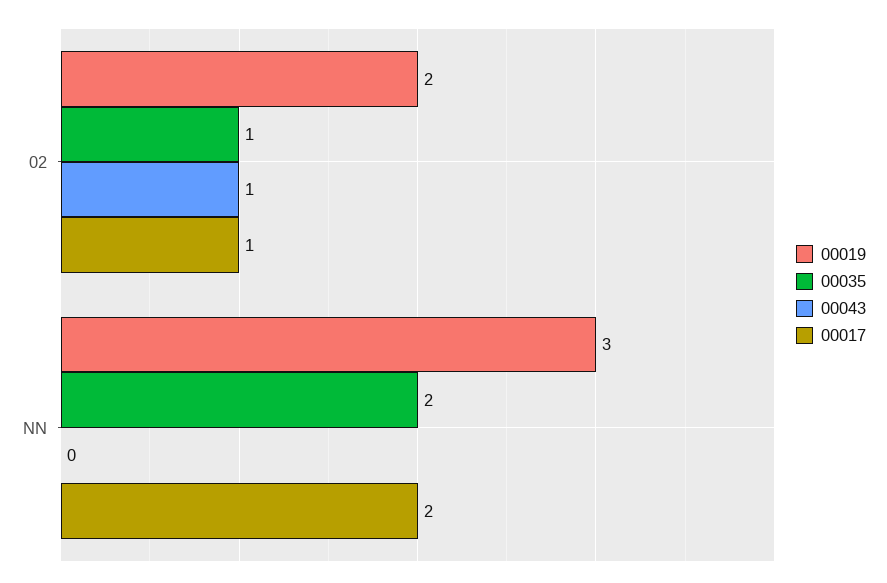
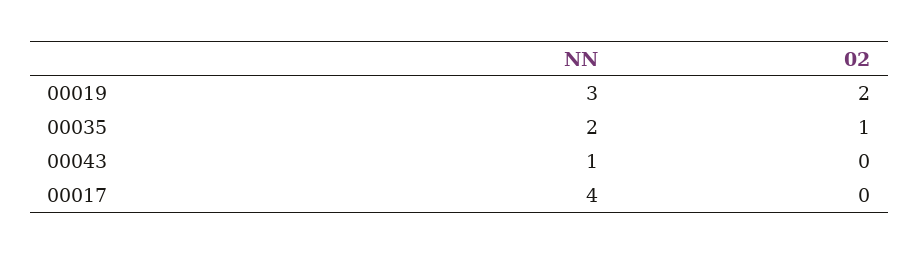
00043, 02: 1 -> 0
00017, 02: 1 -> 0
00043, NN: 0 -> 1
00017, NN: 2 -> 4

